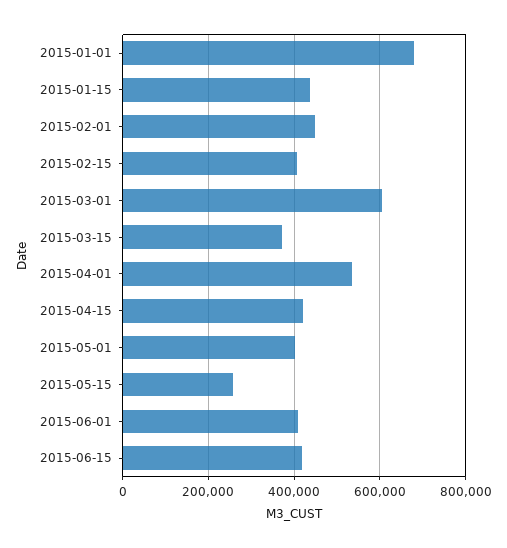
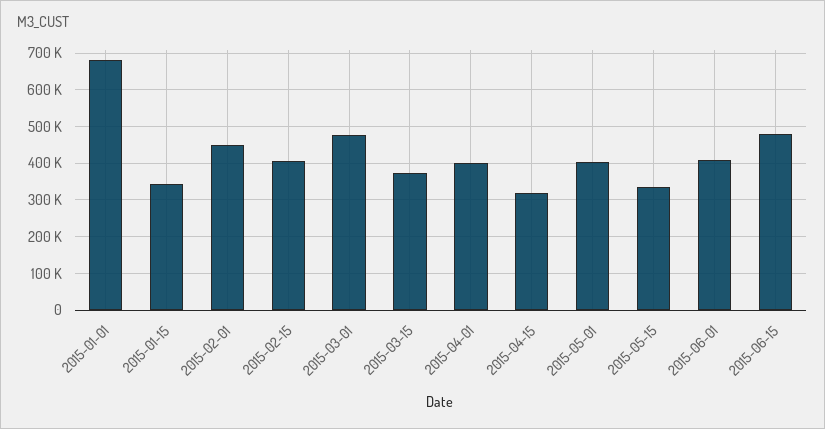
2015-01-15: 440000 -> 340000
2015-03-01: 600000 -> 480000
2015-04-01: 540000 -> 400000
2015-04-15: 420000 -> 320000
2015-05-15: 260000 -> 340000
2015-06-15: 420000 -> 480000

